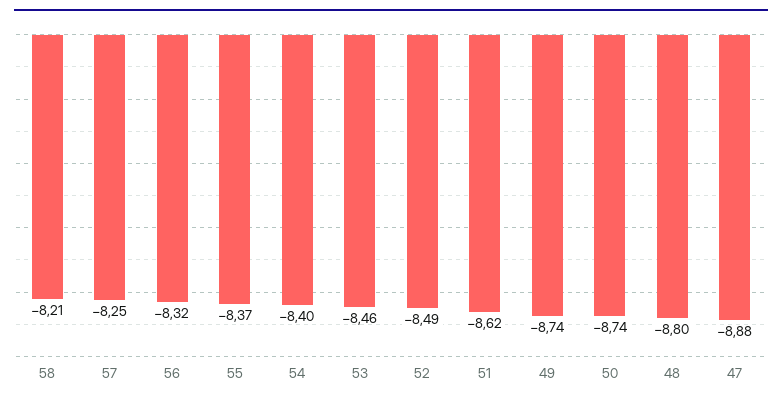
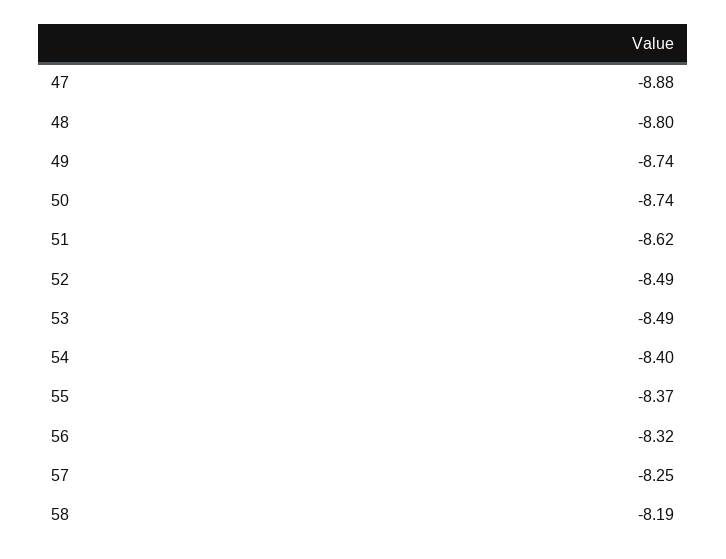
58: -8.21 -> -8.19
53: -8.46 -> -8.49

